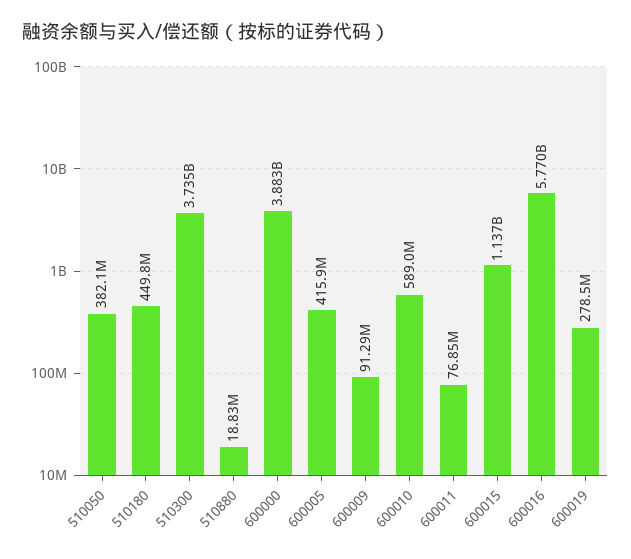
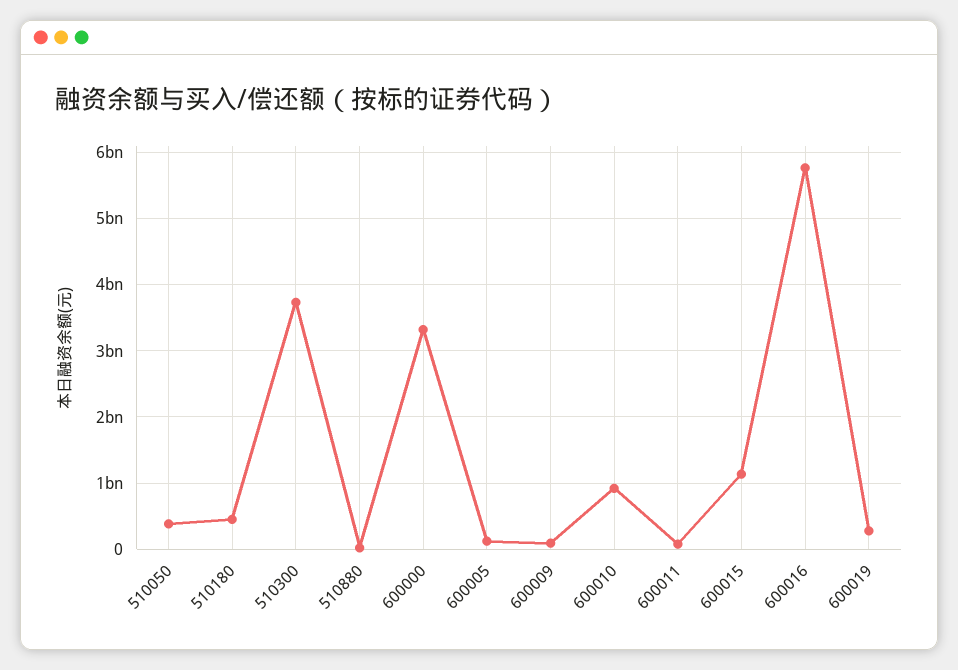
600000: 3883000000 -> 3300000000
600005: 415900000 -> 100000000
600010: 589000000 -> 900000000

